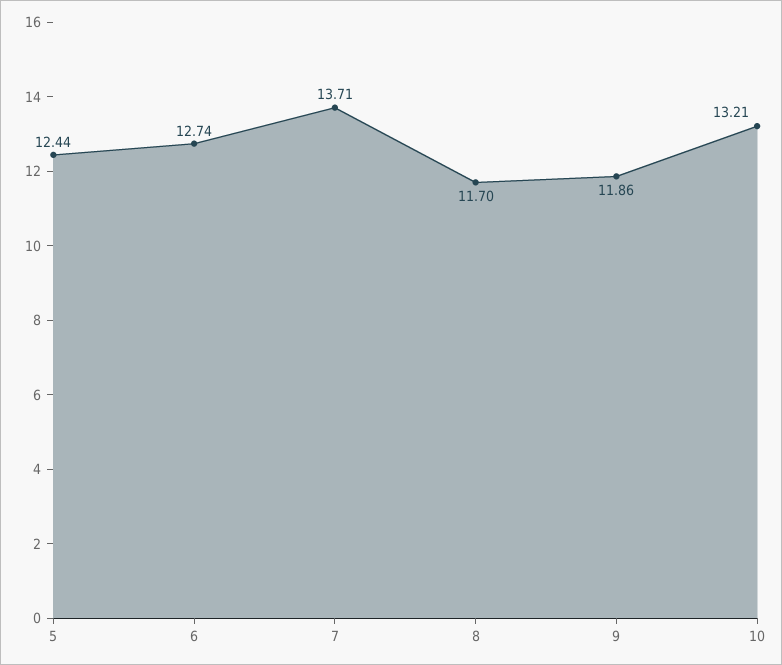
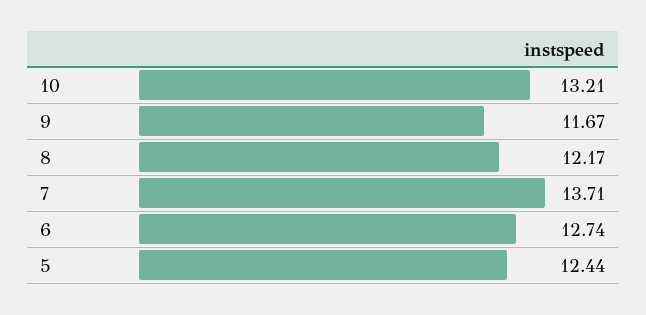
8: 11.7 -> 12.17
9: 11.86 -> 11.67

